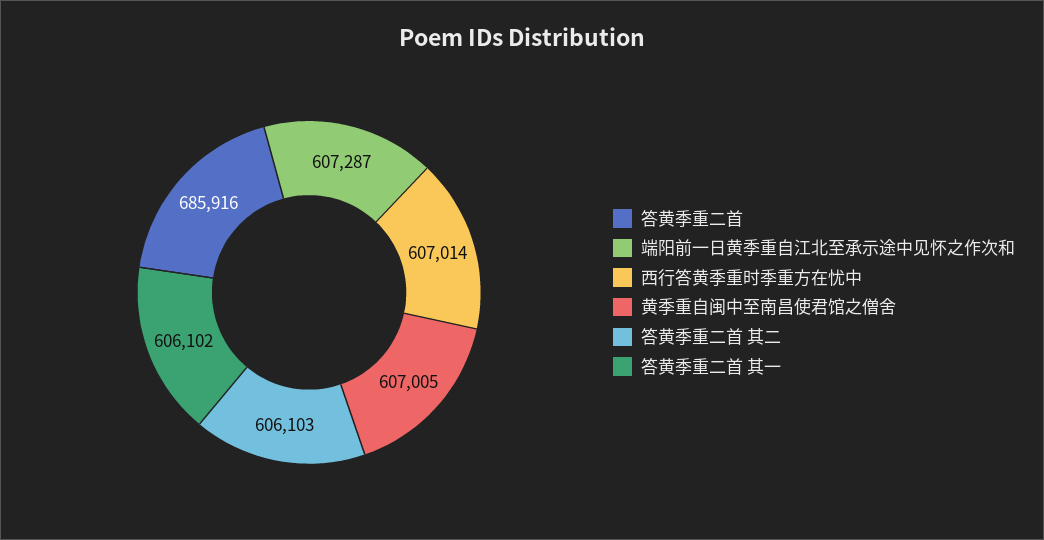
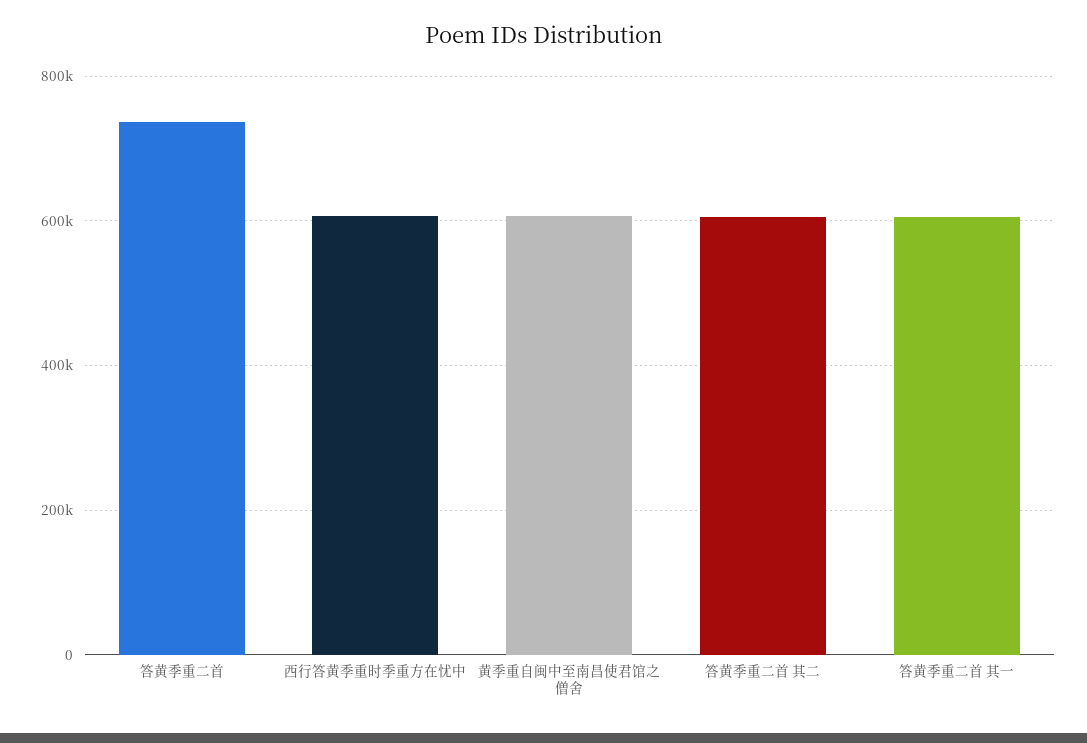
答黄季重二首: 685916 -> 740000
端阳前一日黄季重自江北至承示途中见怀之作次和: 607287 -> none

